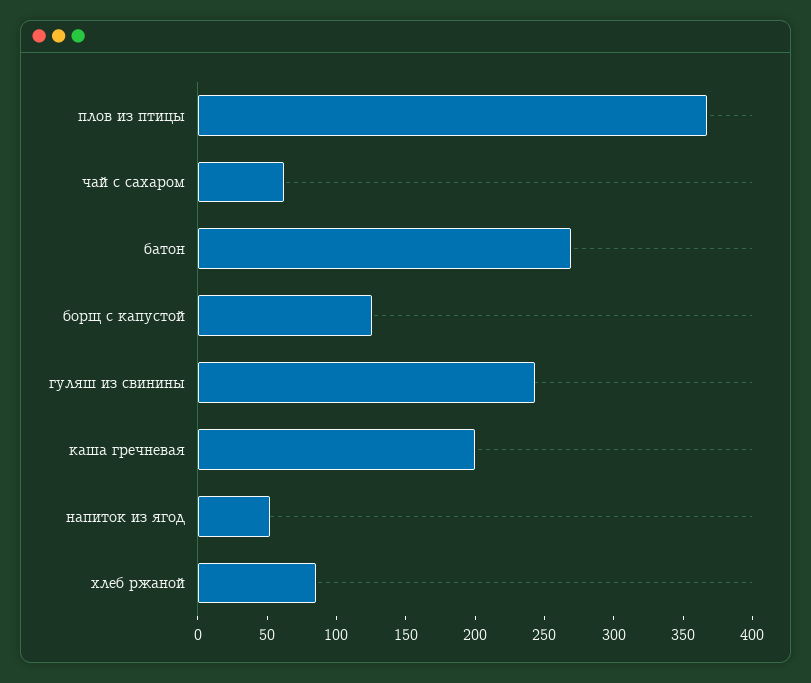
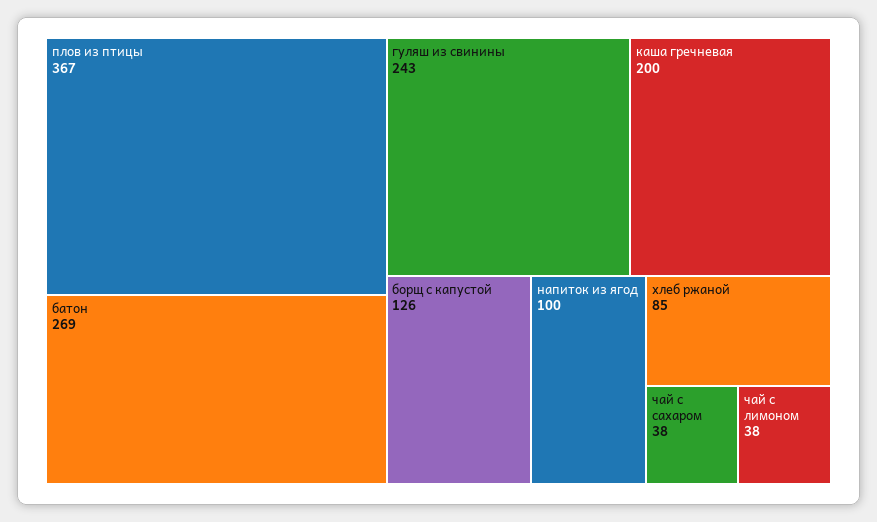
чай с сахаром: 60 -> 38
напиток из ягод: 50 -> 100
чай с лимоном: none -> 38

